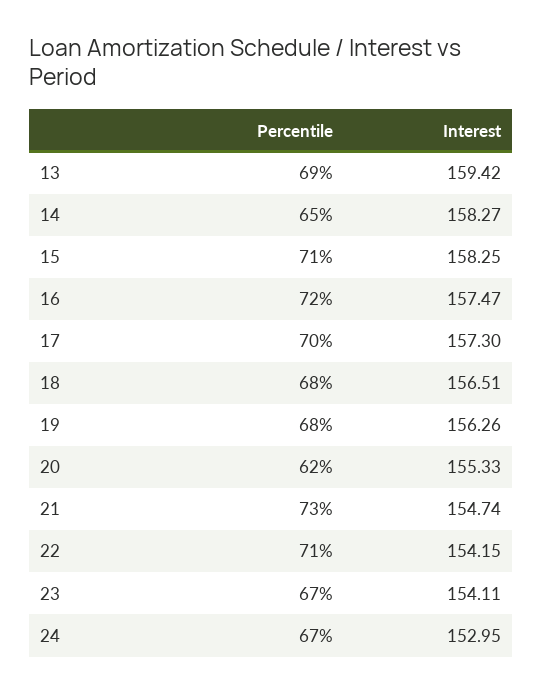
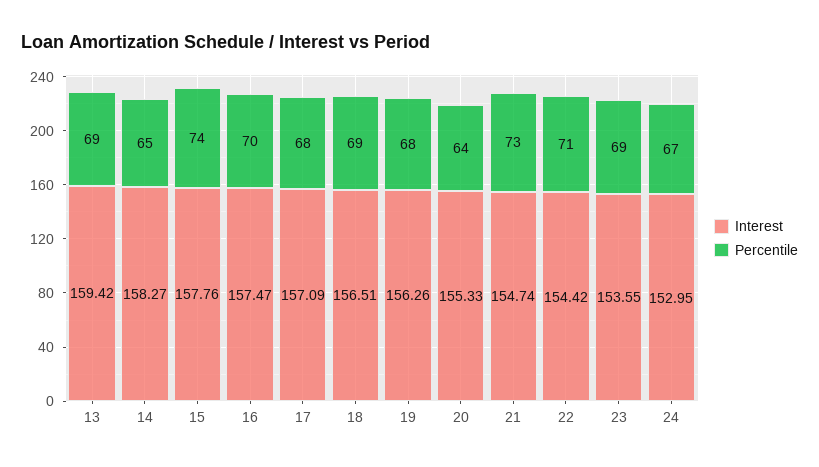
Percentile, 15: 71 -> 74
Interest, 15: 158.25 -> 157.76
Percentile, 16: 72 -> 70
Percentile, 17: 70 -> 68
Interest, 17: 157.3 -> 157.09
Percentile, 18: 68 -> 69
Percentile, 20: 62 -> 64
Interest, 22: 154.15 -> 154.42
Percentile, 23: 67 -> 69
Interest, 23: 154.11 -> 153.55

